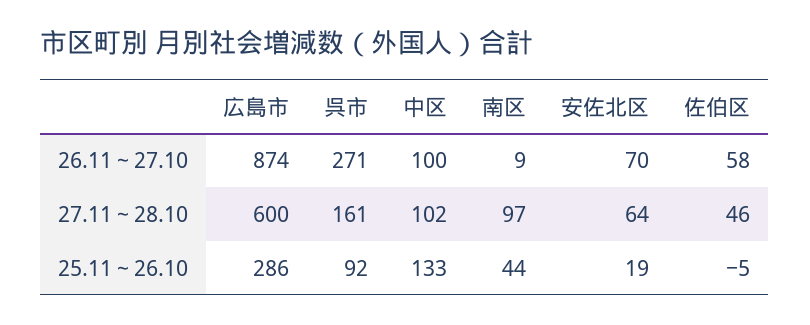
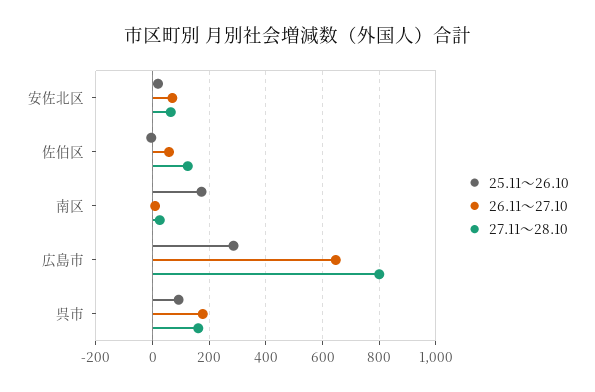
26.11～27.10, 広島市: 874 -> 650
26.11～27.10, 呉市: 271 -> 175
26.11～27.10, 中区: 100 -> none
27.11～28.10, 広島市: 600 -> 800
27.11～28.10, 中区: 102 -> none
27.11～28.10, 南区: 97 -> 25
27.11～28.10, 佐伯区: 46 -> 125
25.11～26.10, 中区: 133 -> none
25.11～26.10, 南区: 44 -> 175

